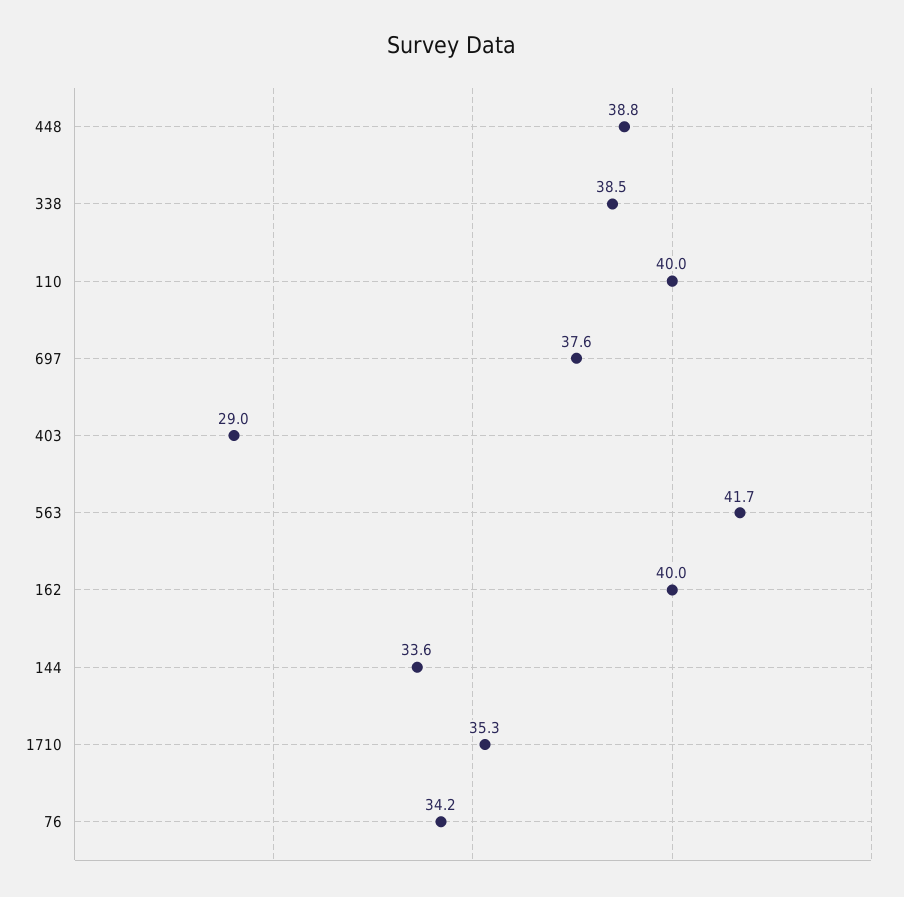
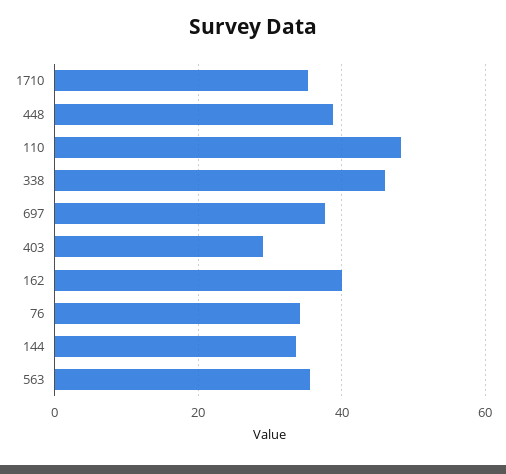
338: 38.5 -> 46
110: 40 -> 48
563: 41.7 -> 36

